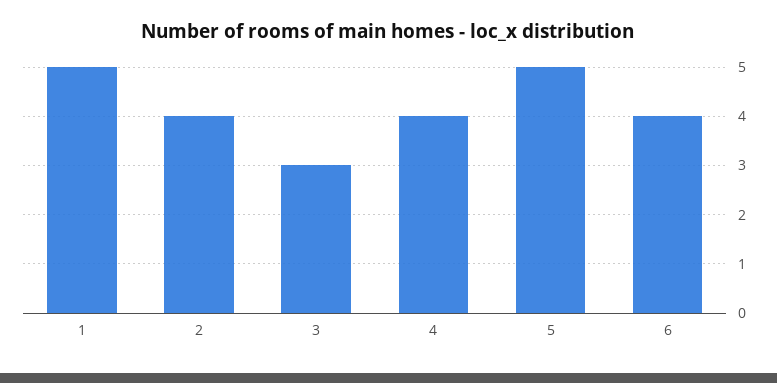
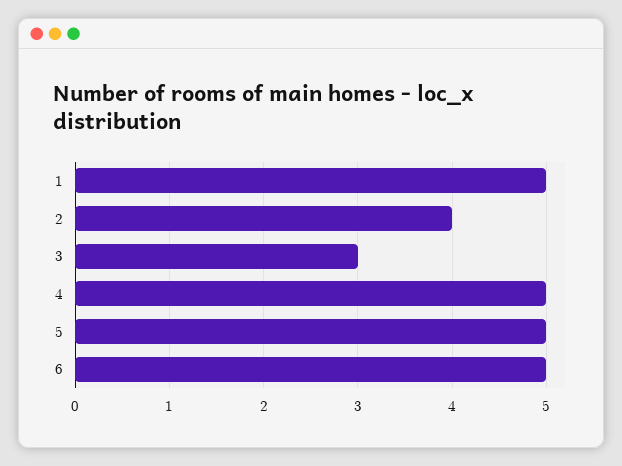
4: 4 -> 5
6: 4 -> 5

